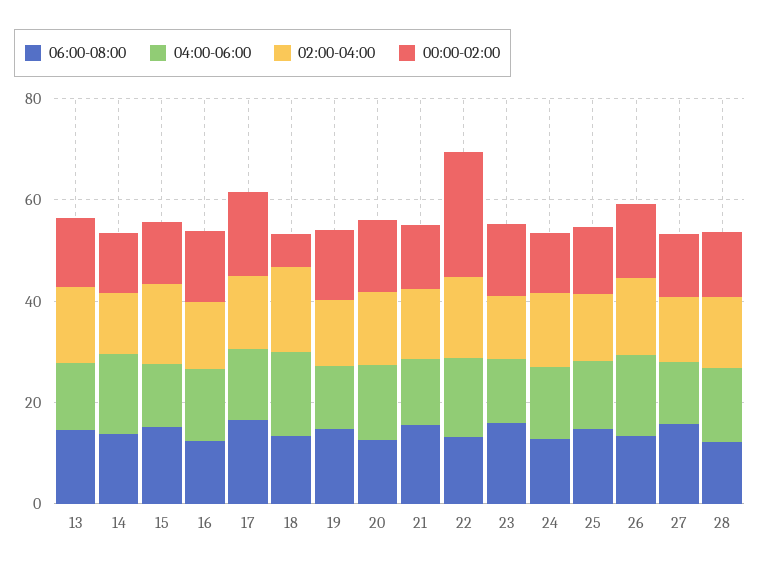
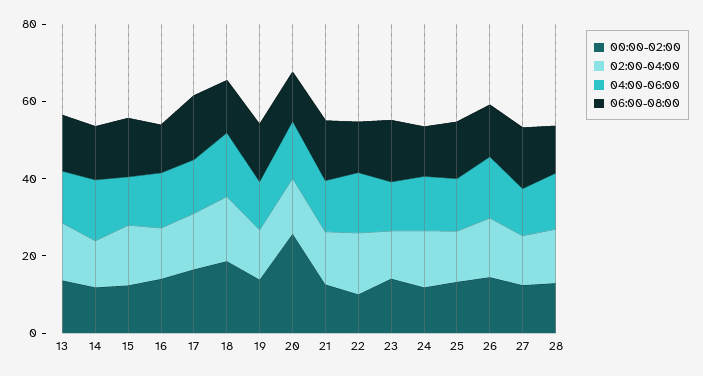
00:00-02:00, 18: 5 -> 20
00:00-02:00, 20: 15 -> 25
00:00-02:00, 22: 25 -> 10

